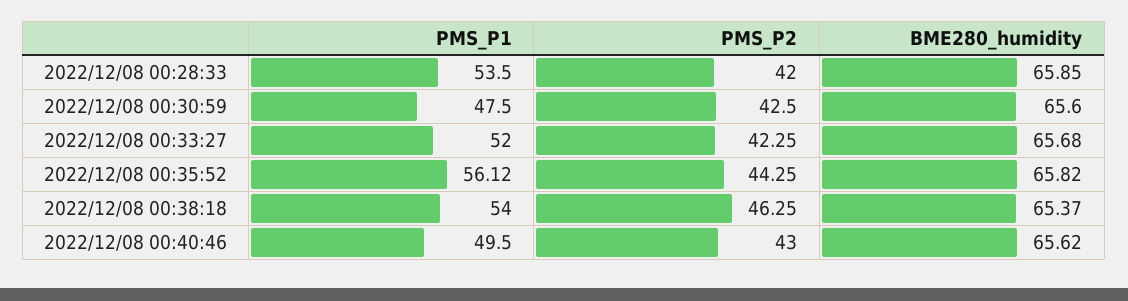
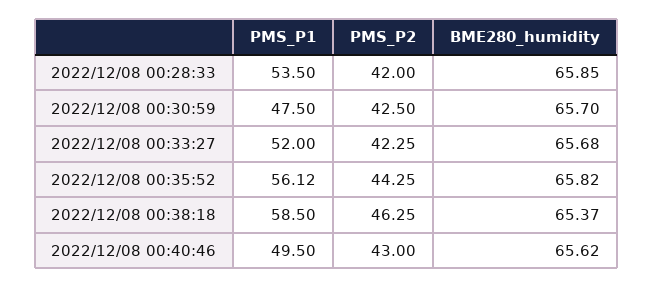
BME280_humidity, 2022/12/08 00:30:59: 65.6 -> 65.7
PMS_P1, 2022/12/08 00:38:18: 54 -> 58.5

